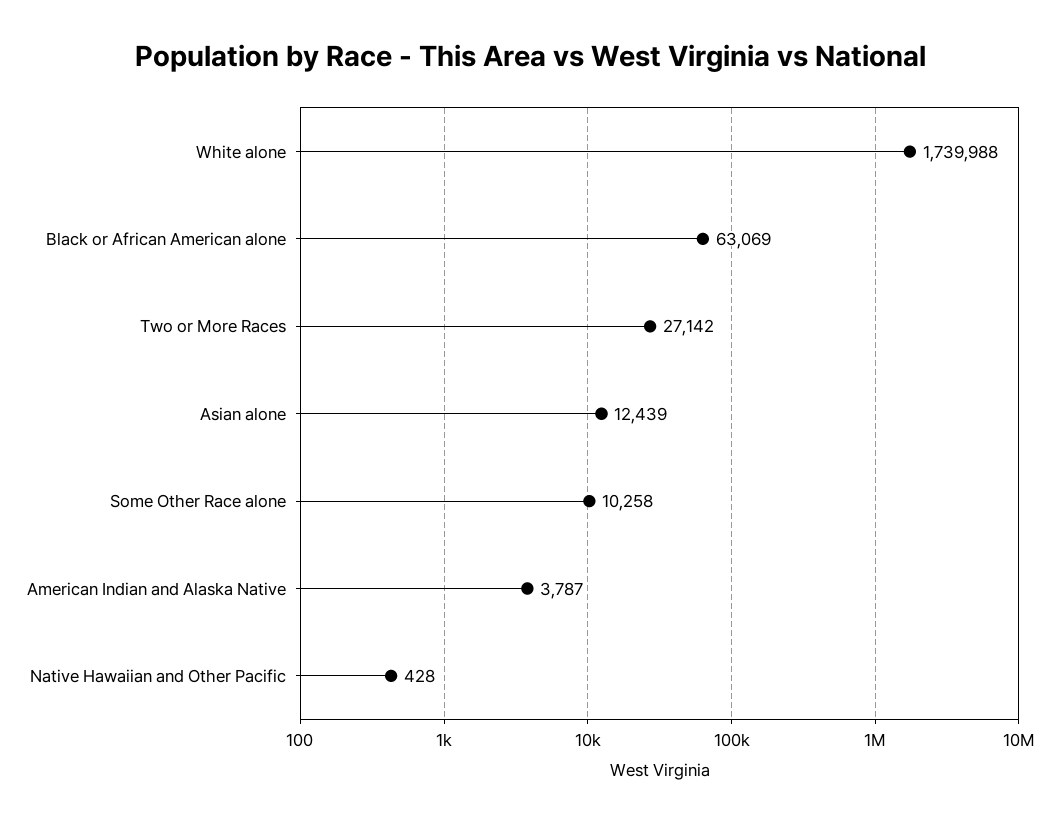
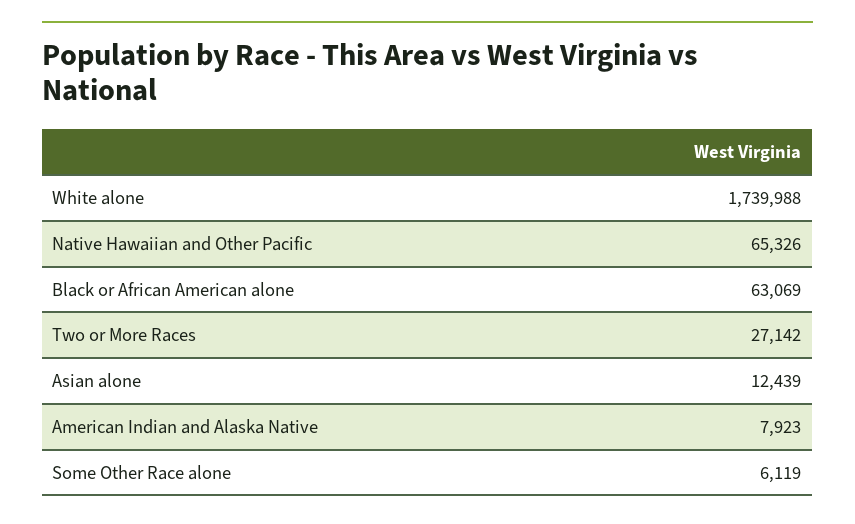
Some Other Race alone: 10258 -> 6119
American Indian and Alaska Native: 3787 -> 7923
Native Hawaiian and Other Pacific: 428 -> 65326

